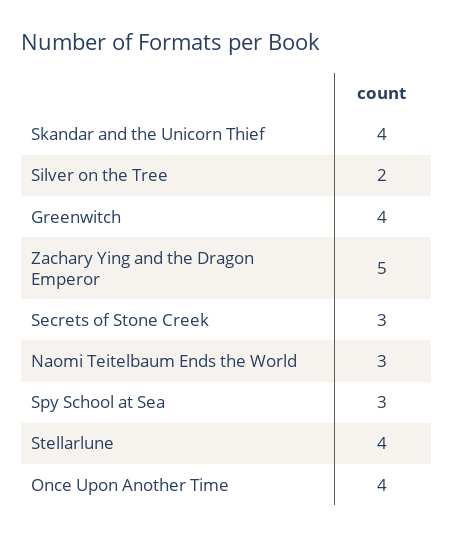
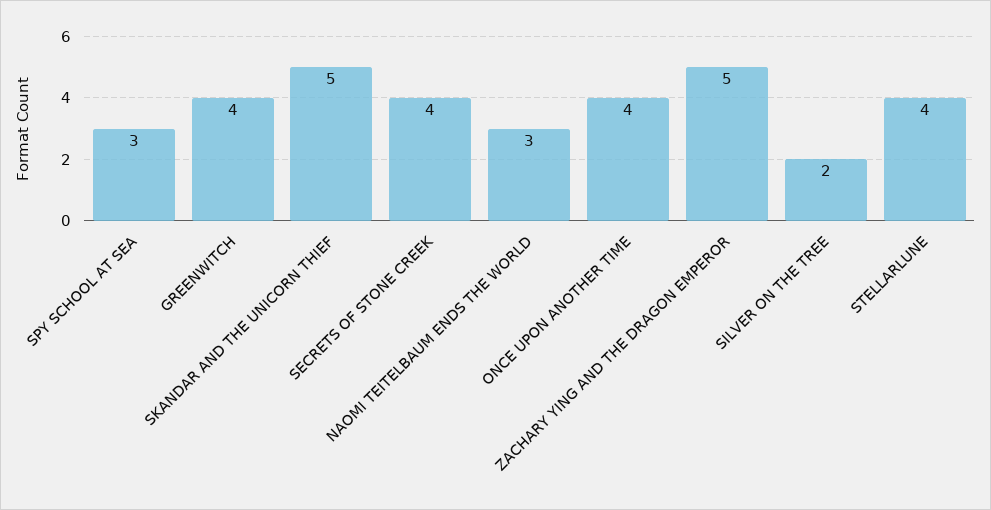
Skandar and the Unicorn Thief: 4 -> 5
Secrets of Stone Creek: 3 -> 4

